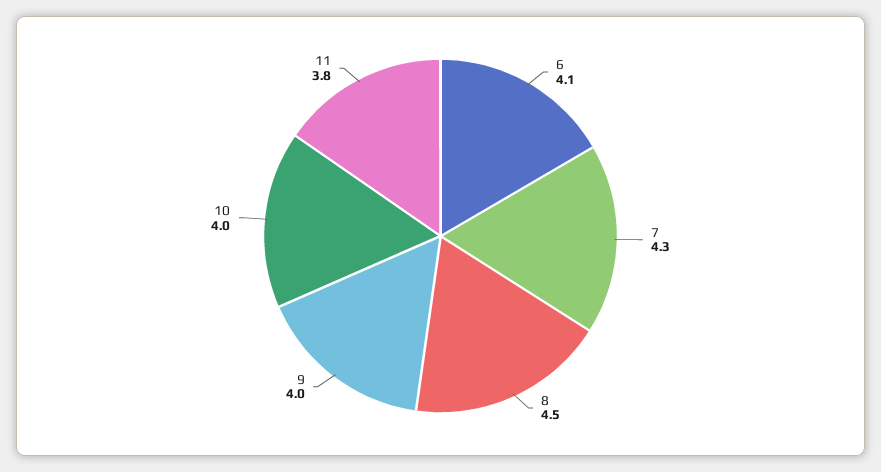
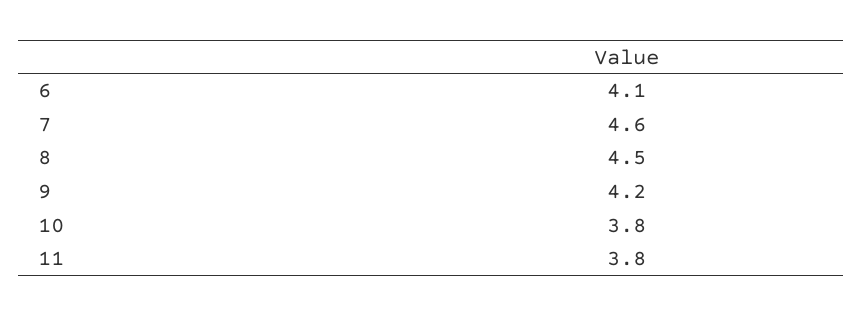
7: 4.3 -> 4.6
9: 4 -> 4.2
10: 4 -> 3.8

